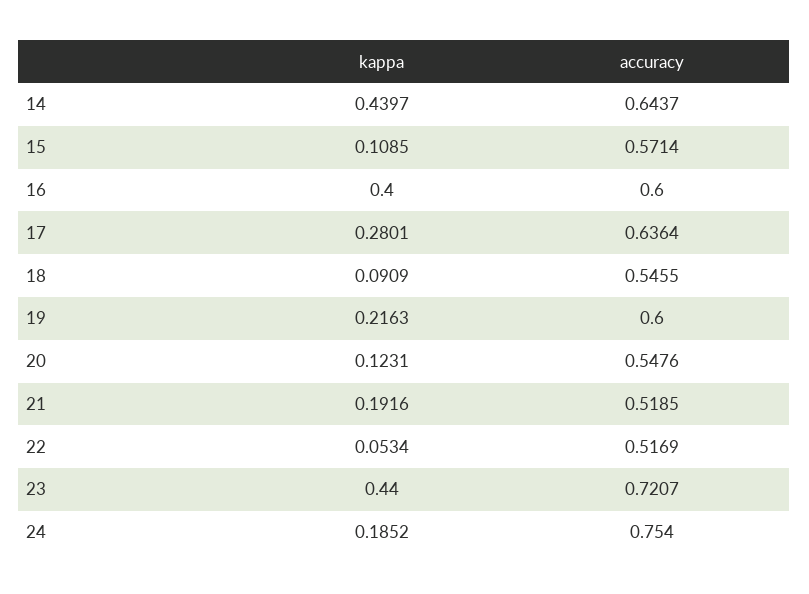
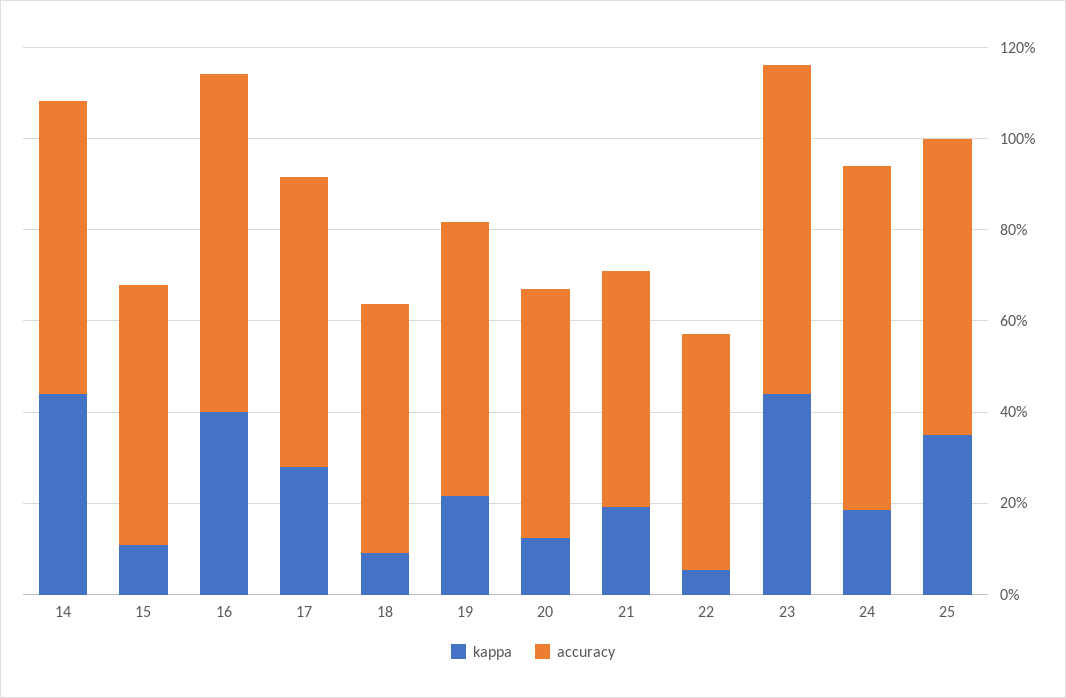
accuracy, 16: 0.6 -> 0.75
kappa, 25: none -> 0.35
accuracy, 25: none -> 0.65

